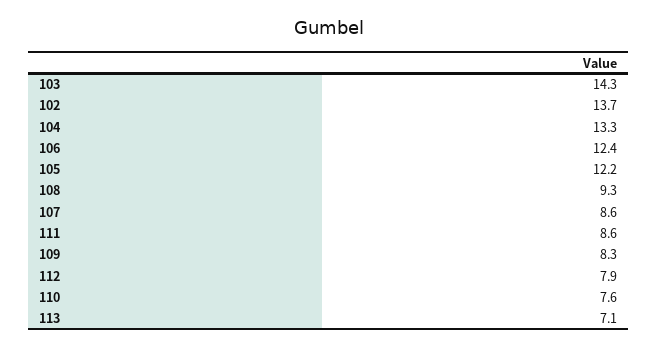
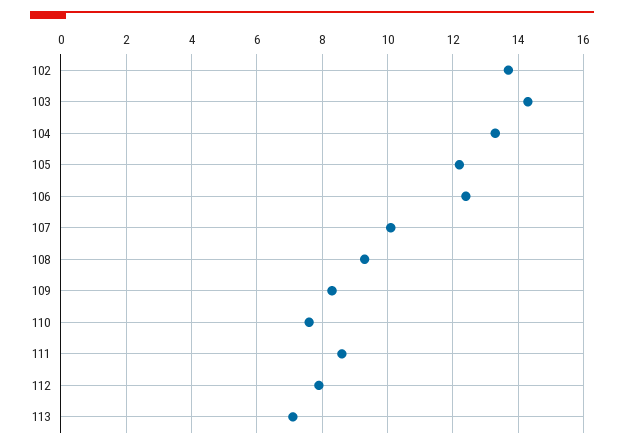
107: 8.6 -> 10

